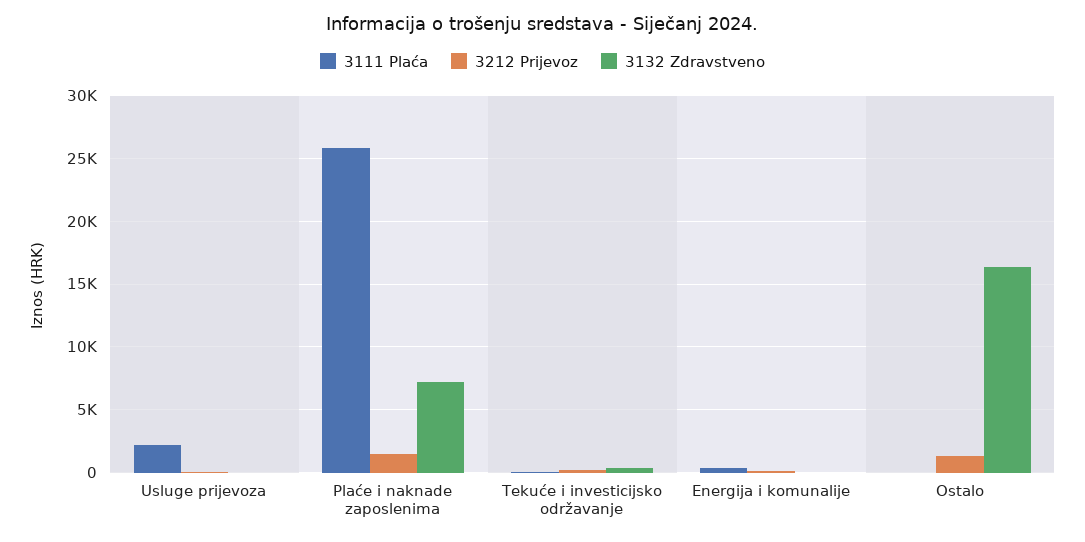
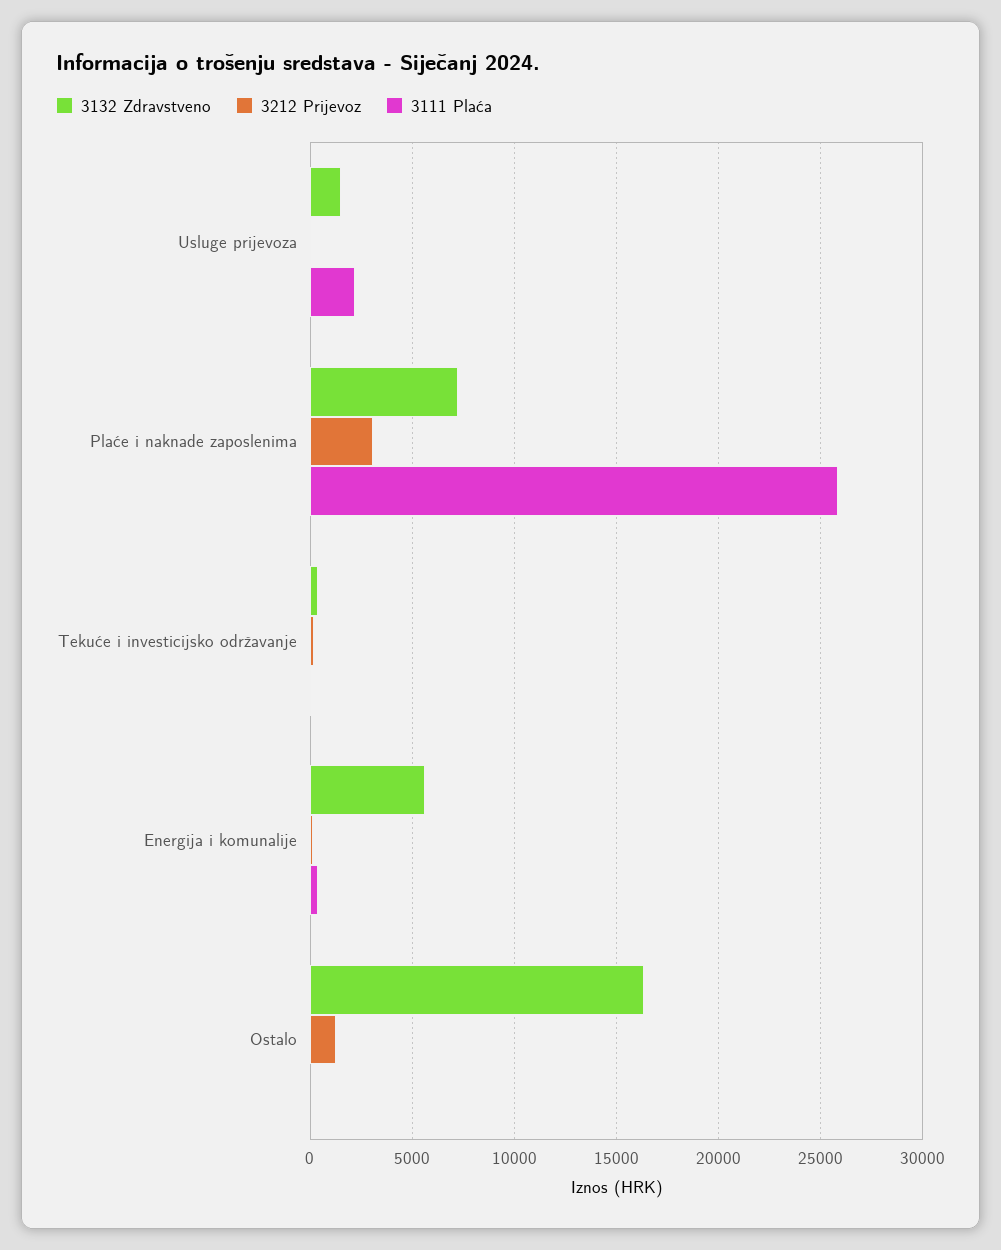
3132 Zdravstveno, Usluge prijevoza: 0 -> 1500
3212 Prijevoz, Plaće i naknade zaposlenima: 1500 -> 3000
3132 Zdravstveno, Energija i komunalije: 0 -> 5500

